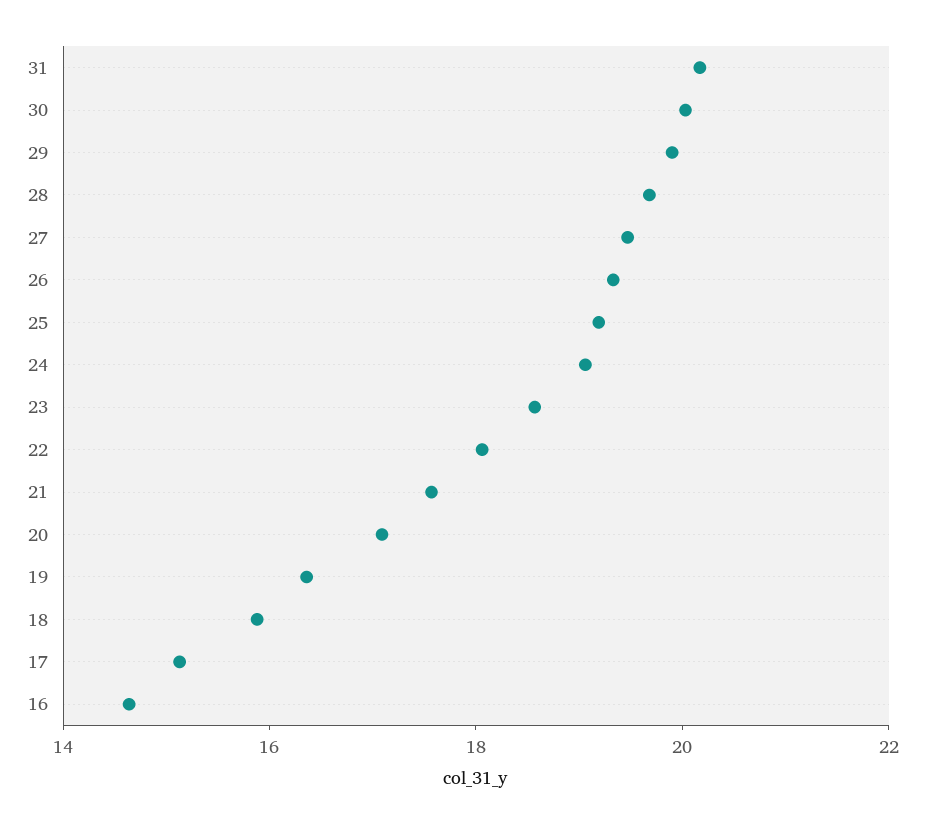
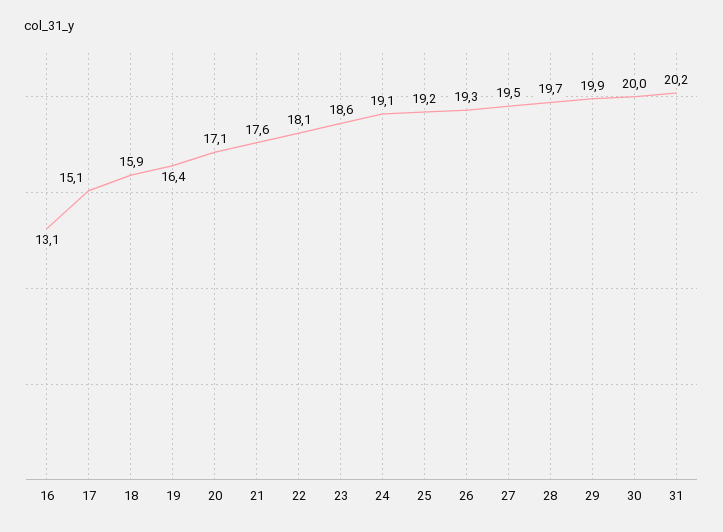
16: 14.5 -> 13.1

